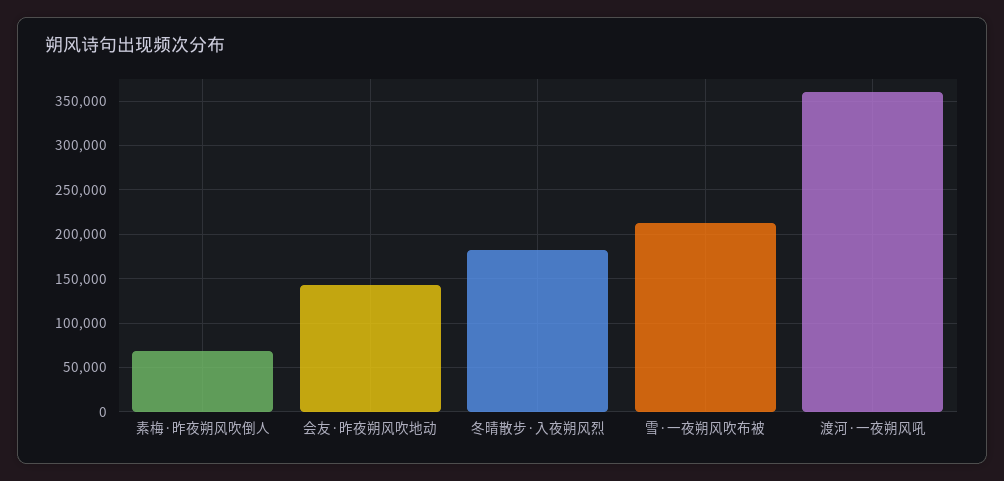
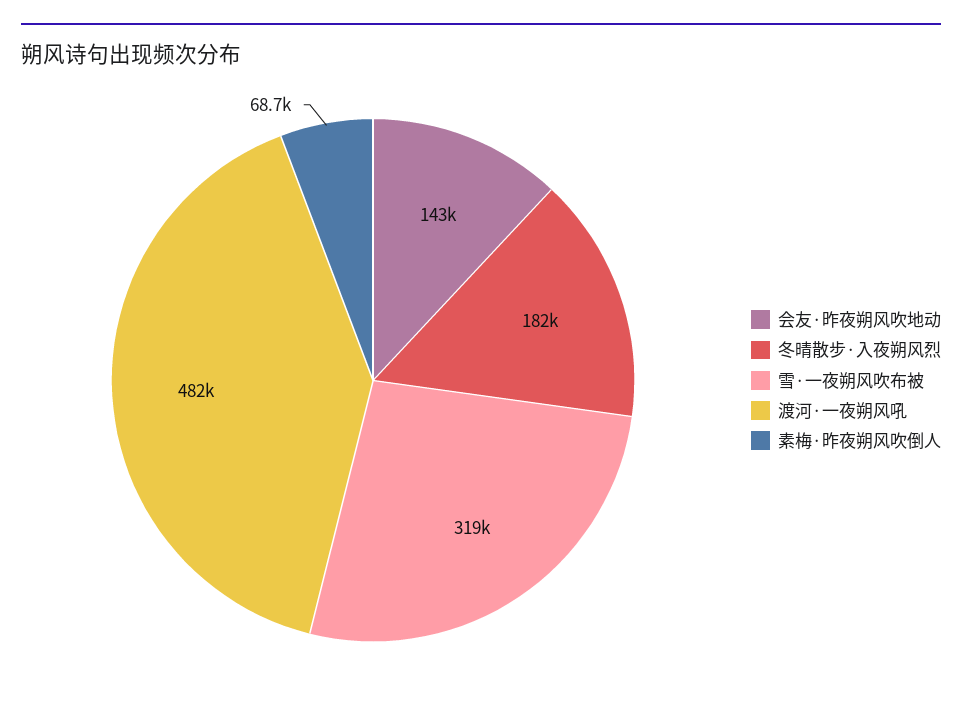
雪·一夜朔风吹布被: 210000 -> 319000
渡河·一夜朔风吼: 360000 -> 482000

